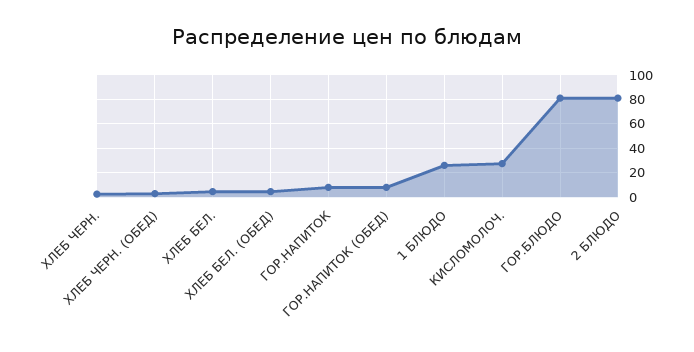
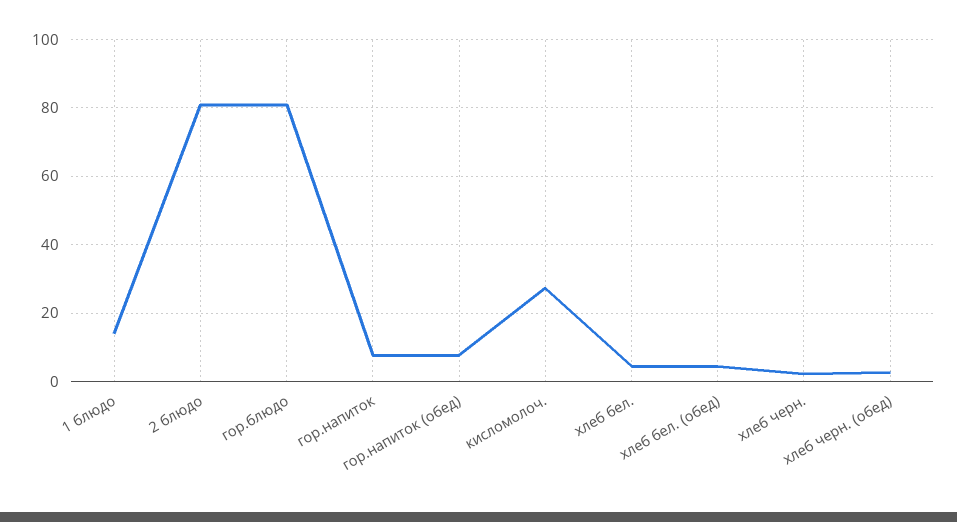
1 БЛЮДО: 25 -> 14

